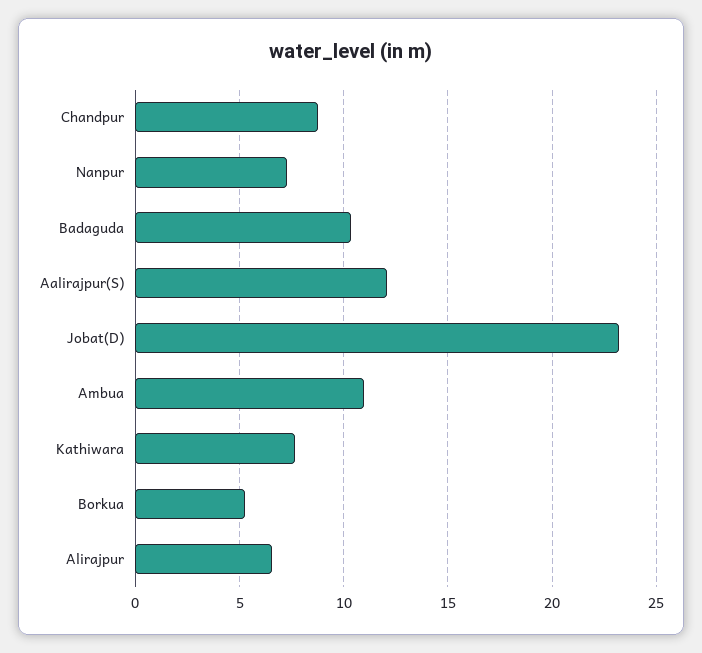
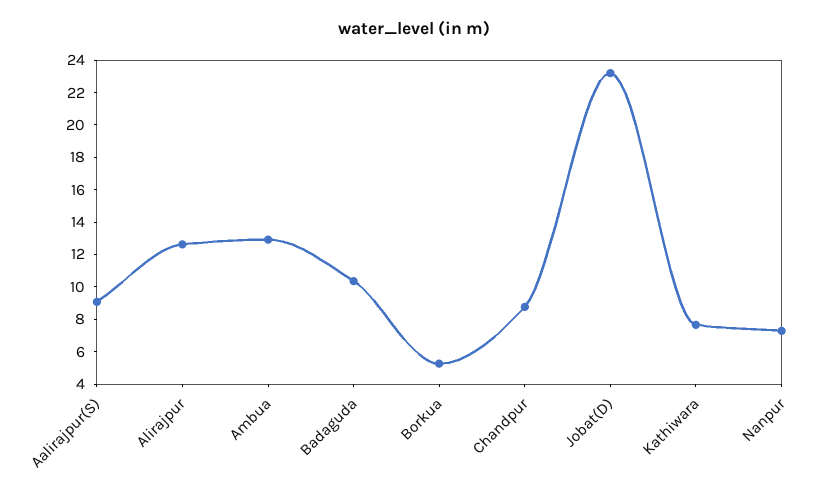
Aalirajpur(S): 12 -> 9
Ambua: 11 -> 13
Alirajpur: 6.5 -> 12.5

